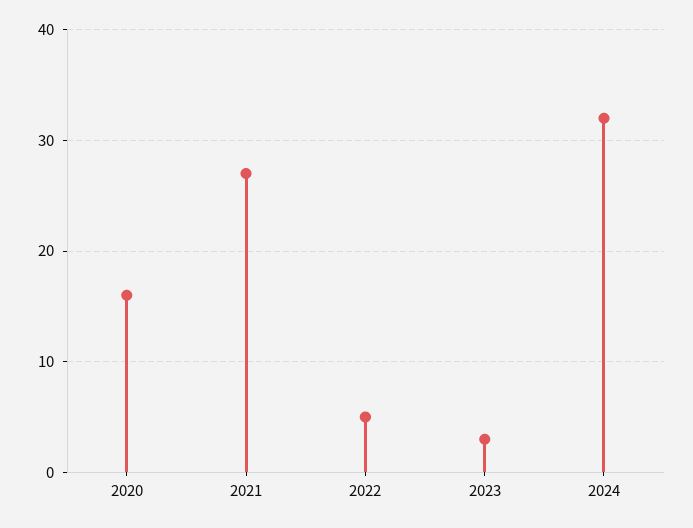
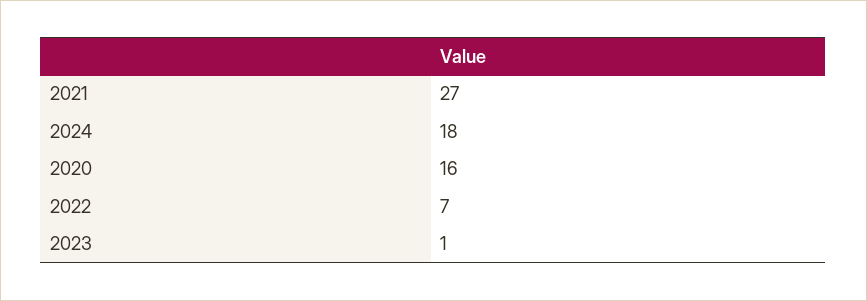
2022: 5 -> 7
2023: 3 -> 1
2024: 32 -> 18

